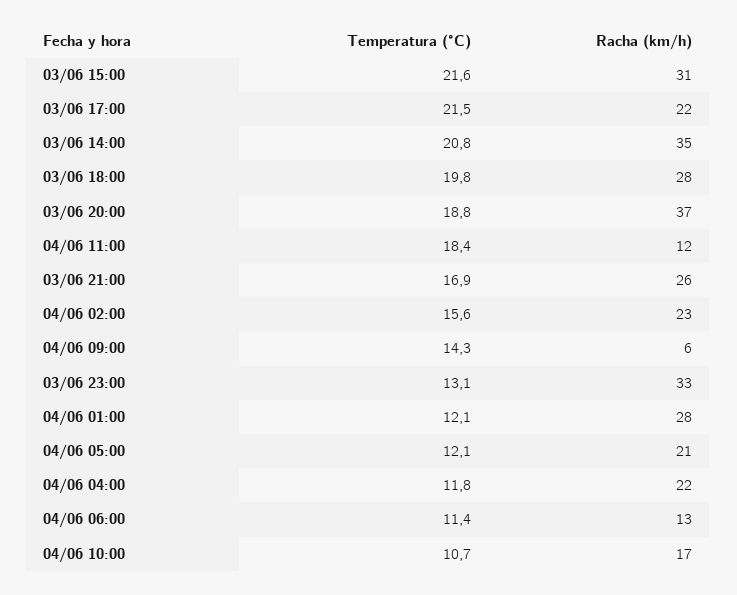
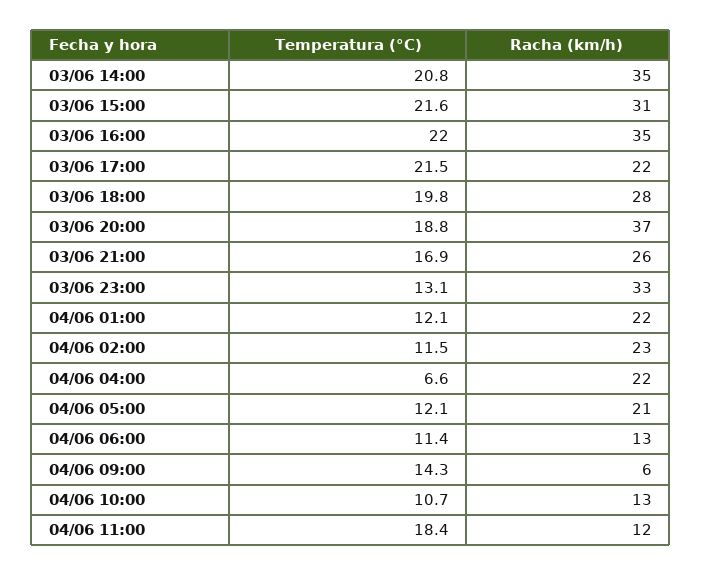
Temperatura (°C), 04/06 02:00: 15.6 -> 11.5
Racha (km/h), 04/06 01:00: 28 -> 22
Temperatura (°C), 04/06 04:00: 11.8 -> 6.6
Racha (km/h), 04/06 10:00: 17 -> 13
Temperatura (°C), 03/06 16:00: none -> 22
Racha (km/h), 03/06 16:00: none -> 35

